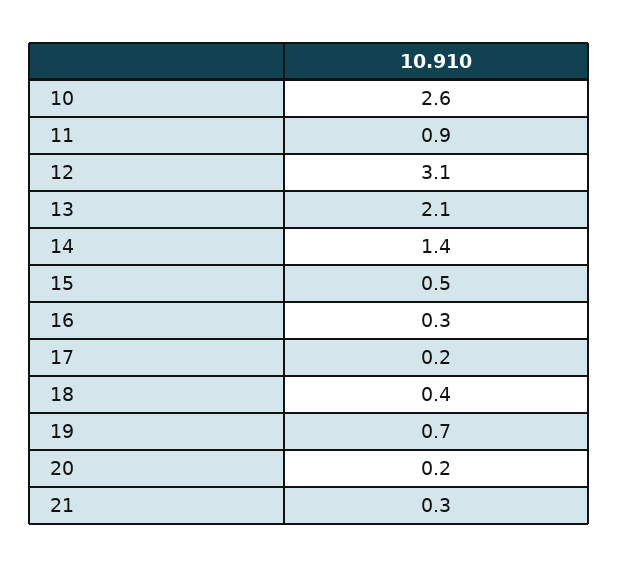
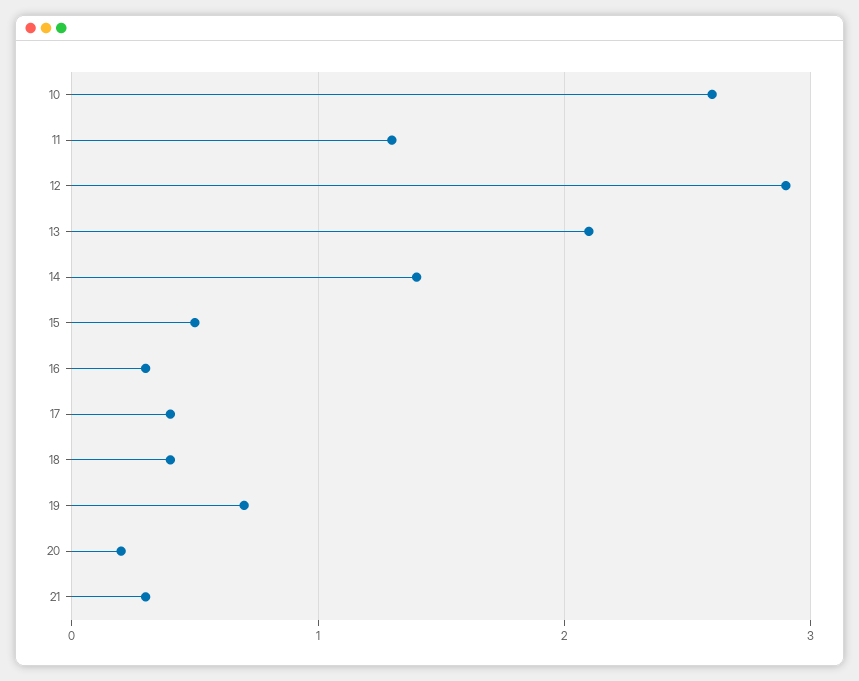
11: 0.9 -> 1.3
12: 3.1 -> 2.9
17: 0.2 -> 0.4

